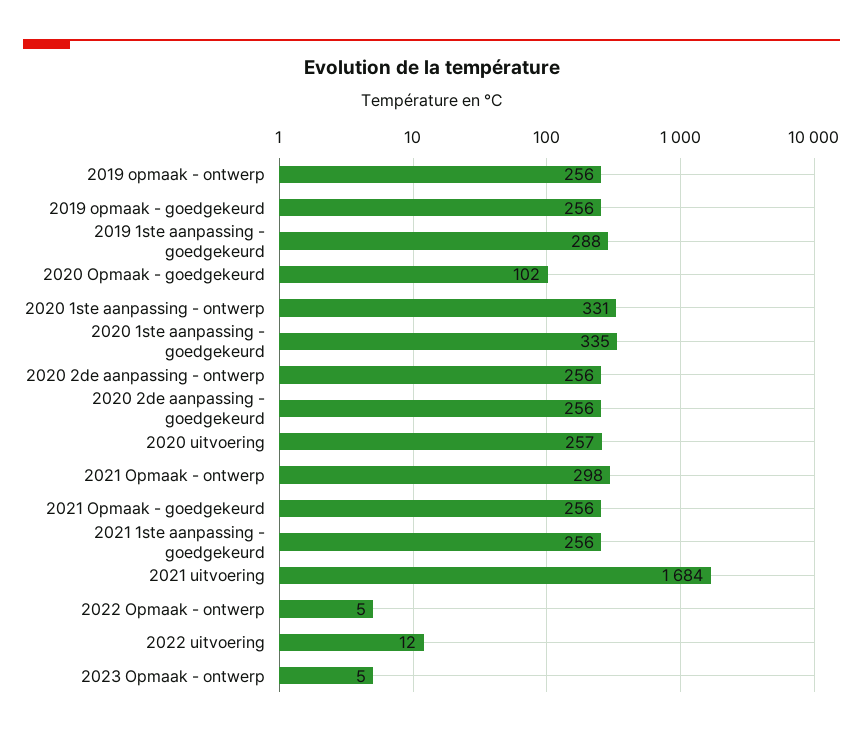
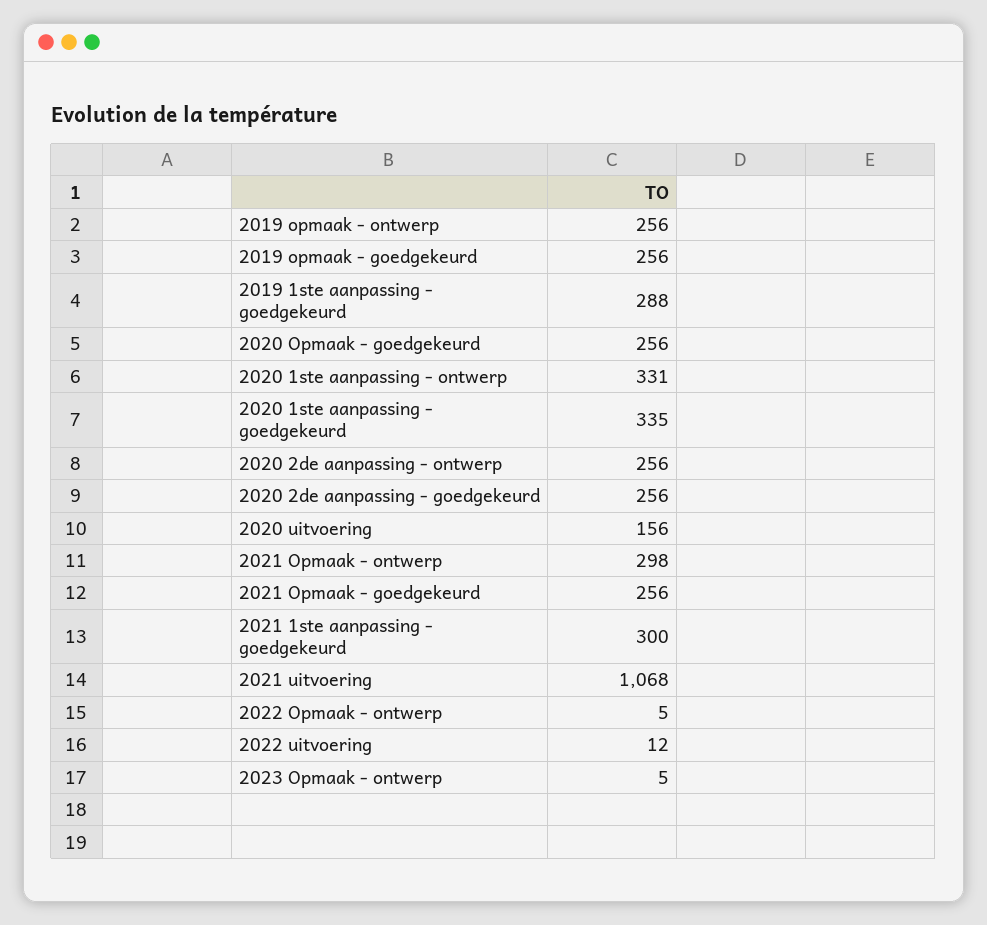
2020 Opmaak - goedgekeurd: 102 -> 256
2020 uitvoering: 257 -> 156
2021 1ste aanpassing - goedgekeurd: 256 -> 300
2021 uitvoering: 1684 -> 1068

